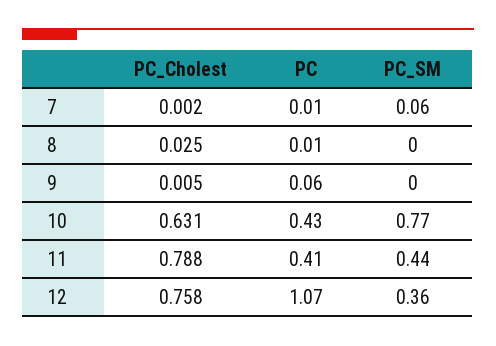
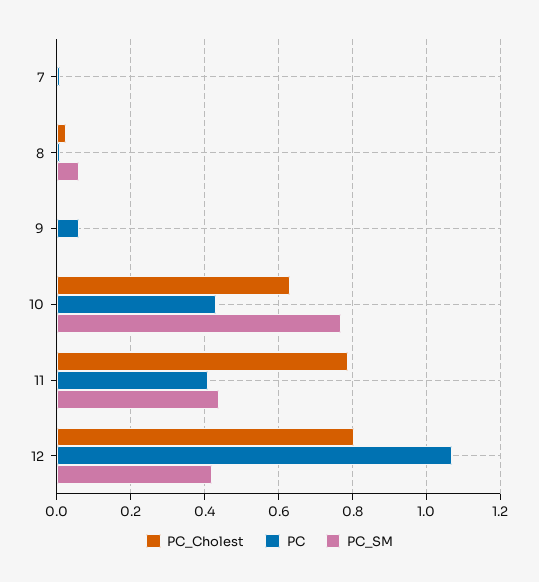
PC_SM, 7: 0.06 -> 0
PC_SM, 8: 0 -> 0.06
PC_Cholest, 12: 0.758 -> 0.8
PC_SM, 12: 0.36 -> 0.42

